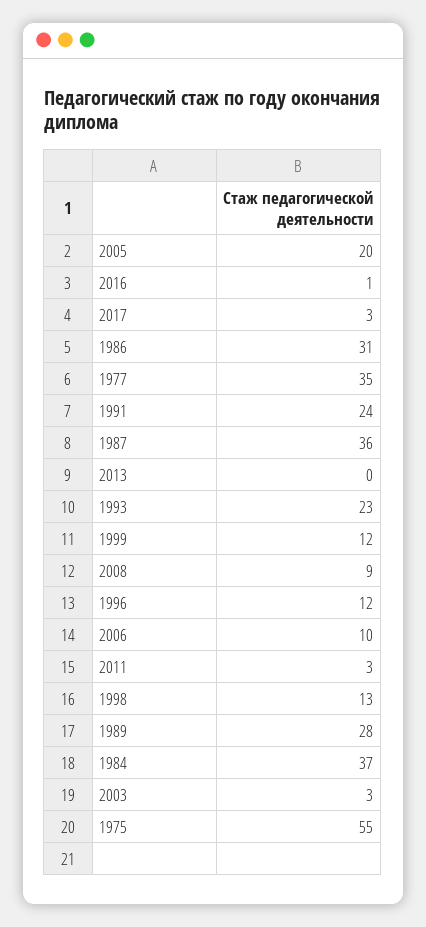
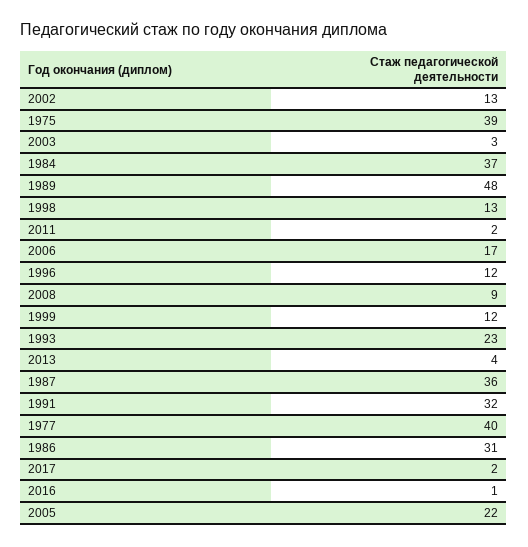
2005: 20 -> 22
2017: 3 -> 2
1977: 35 -> 40
1991: 24 -> 32
2013: 0 -> 4
2006: 10 -> 17
2011: 3 -> 2
1989: 28 -> 48
1975: 55 -> 39
2002: none -> 13

